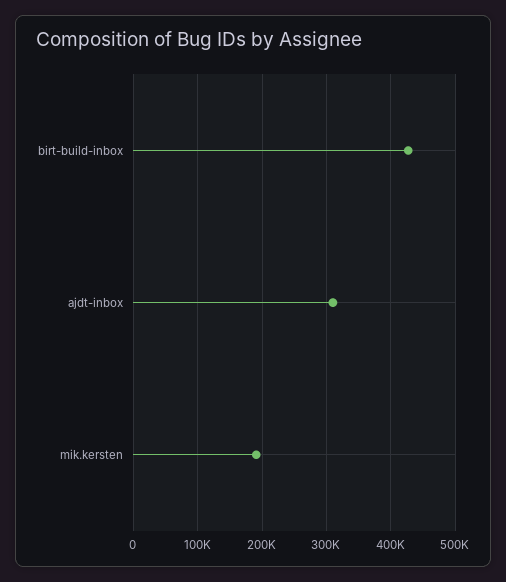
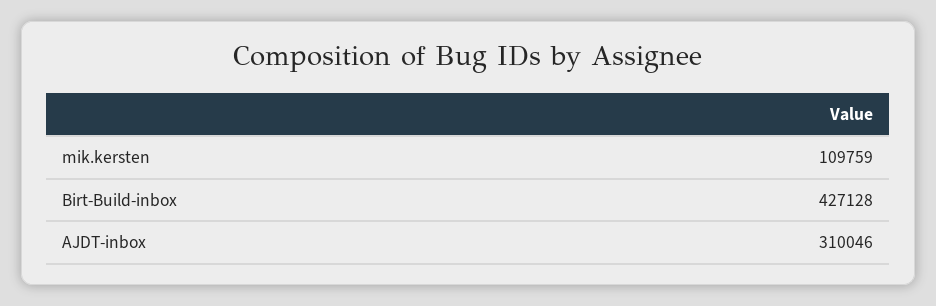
mik.kersten: 190000 -> 109759

